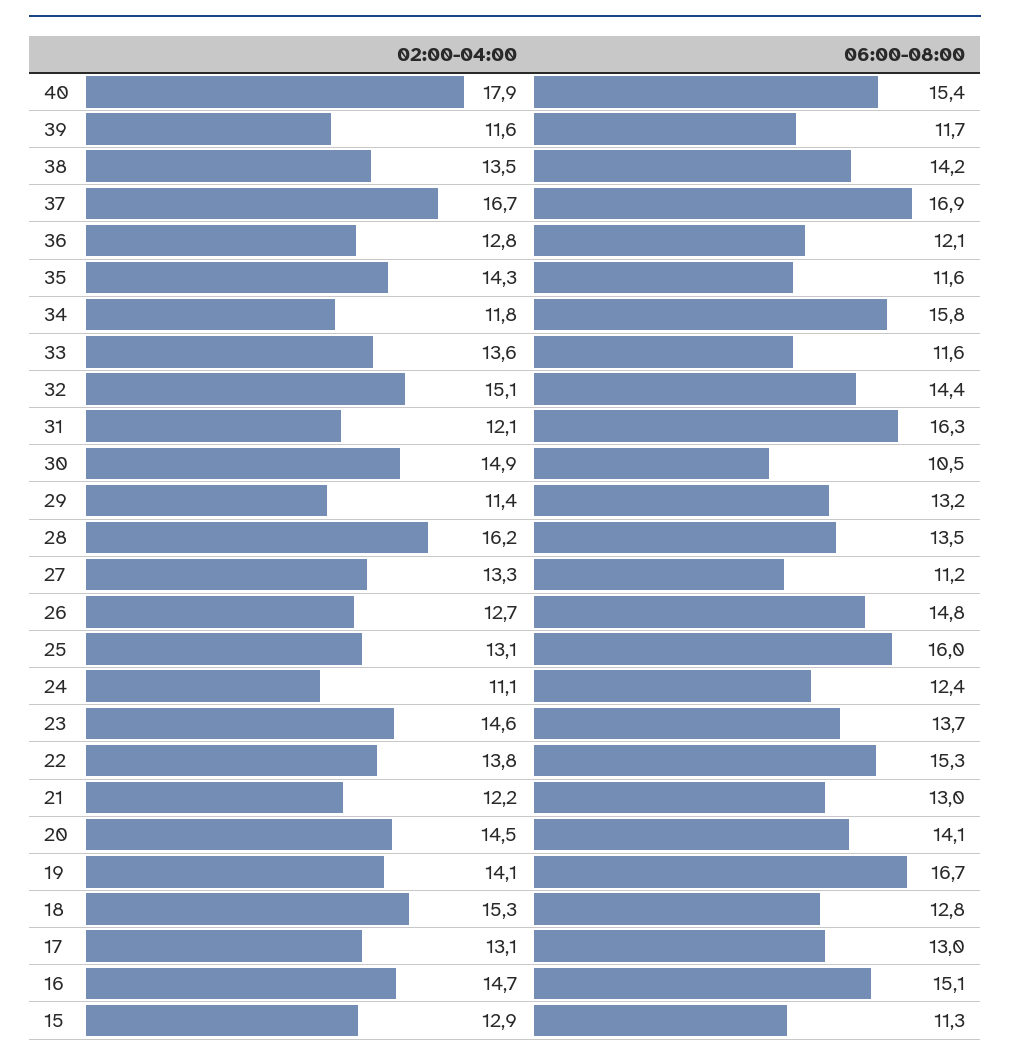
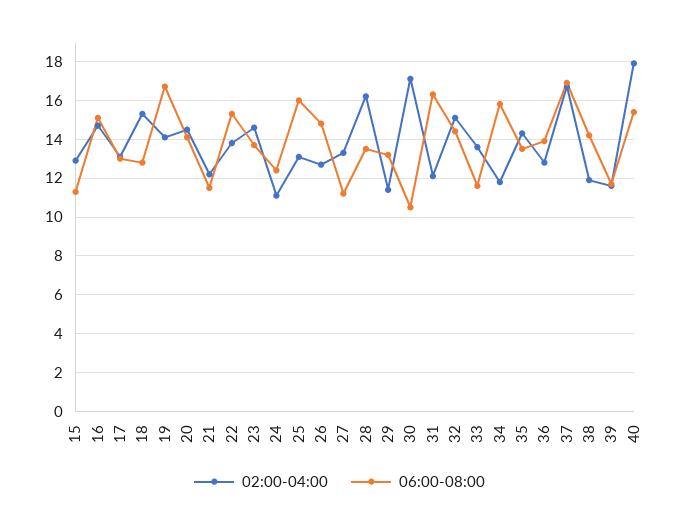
02:00-04:00, 38: 13.5 -> 12
06:00-08:00, 36: 12.1 -> 14
06:00-08:00, 35: 11.6 -> 13.5
02:00-04:00, 30: 14.9 -> 17
06:00-08:00, 21: 13 -> 11.5

